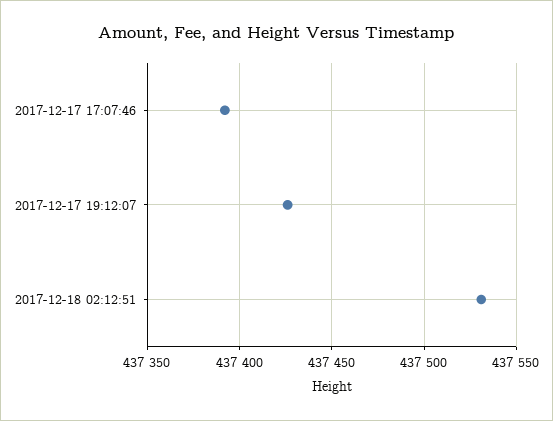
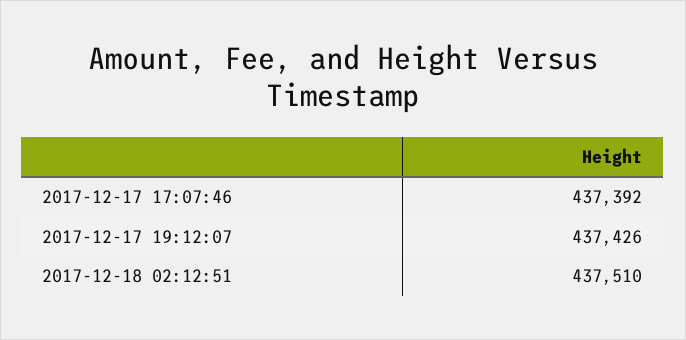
2017-12-18 02:12:51: 437530 -> 437510

